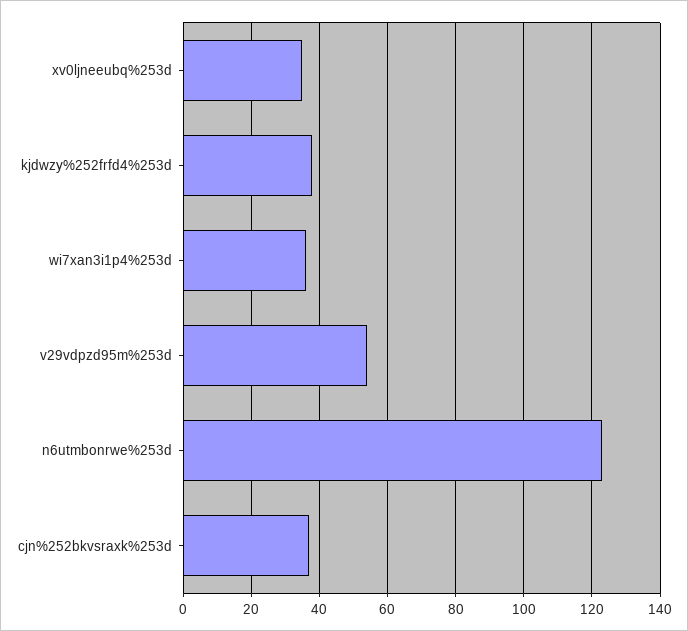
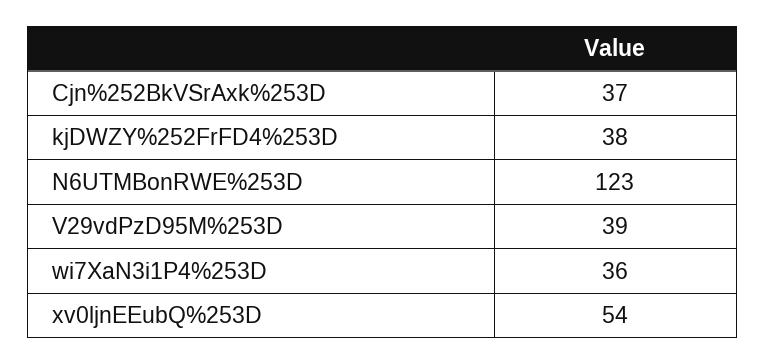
xv0ljneeubq%253d: 35 -> 54
v29vdpzd95m%253d: 55 -> 39

